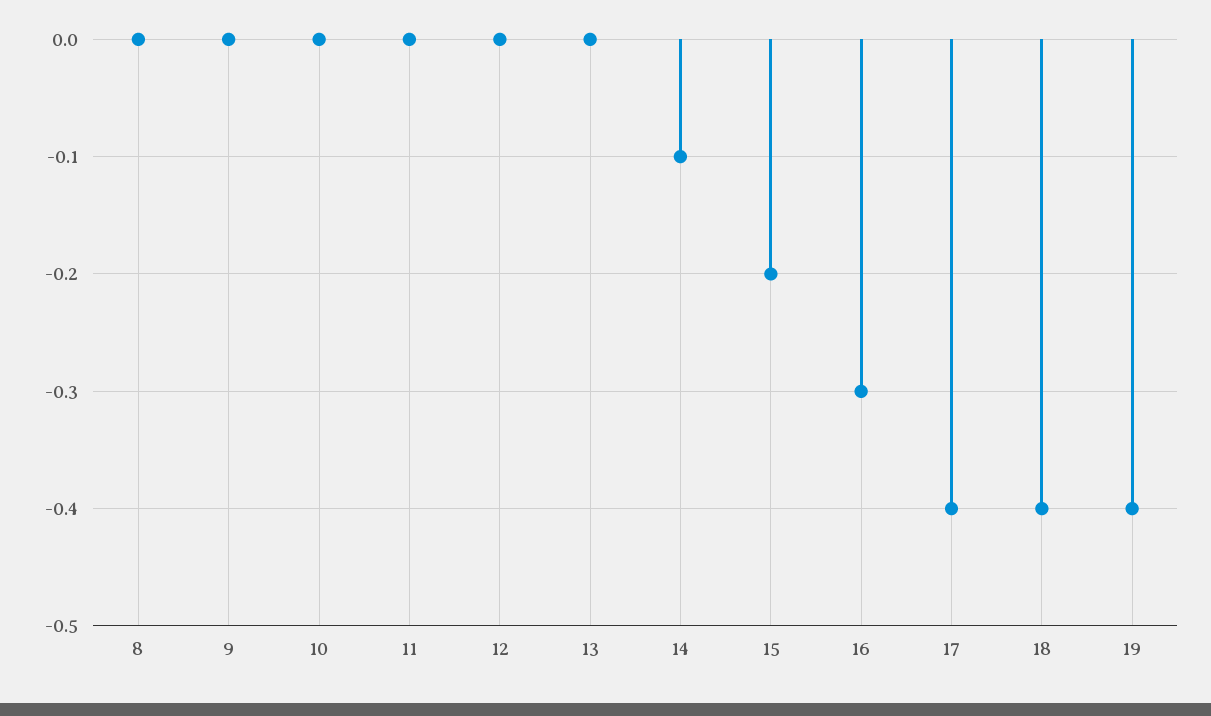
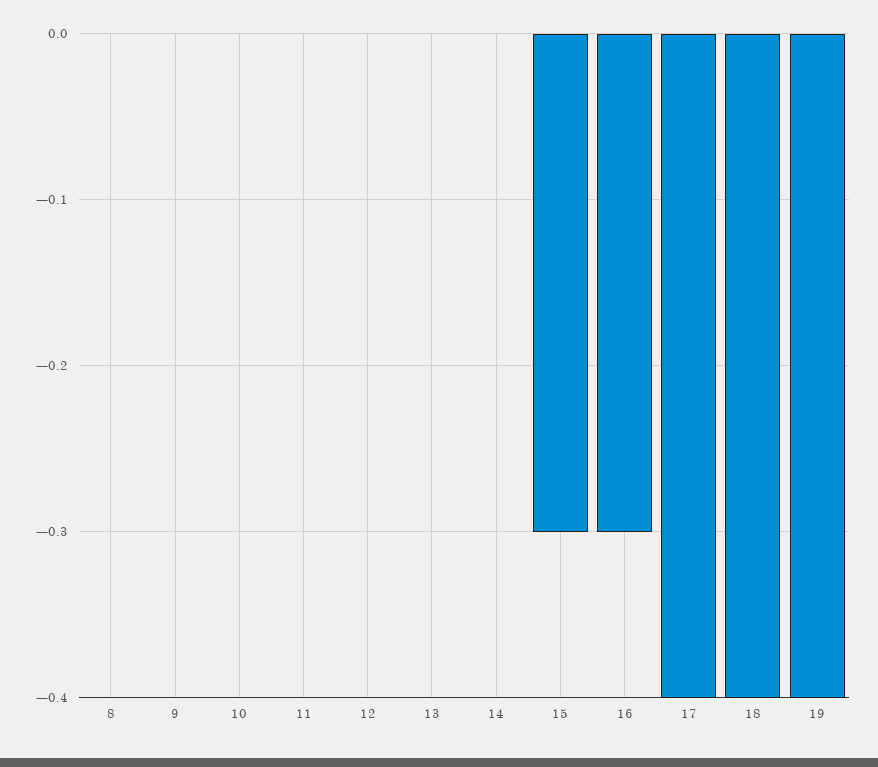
14: -0.1 -> 0
15: -0.2 -> -0.3

